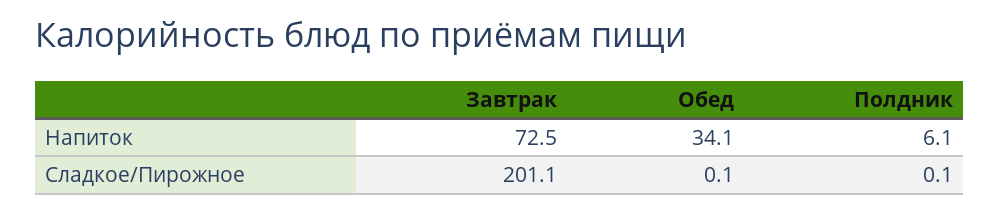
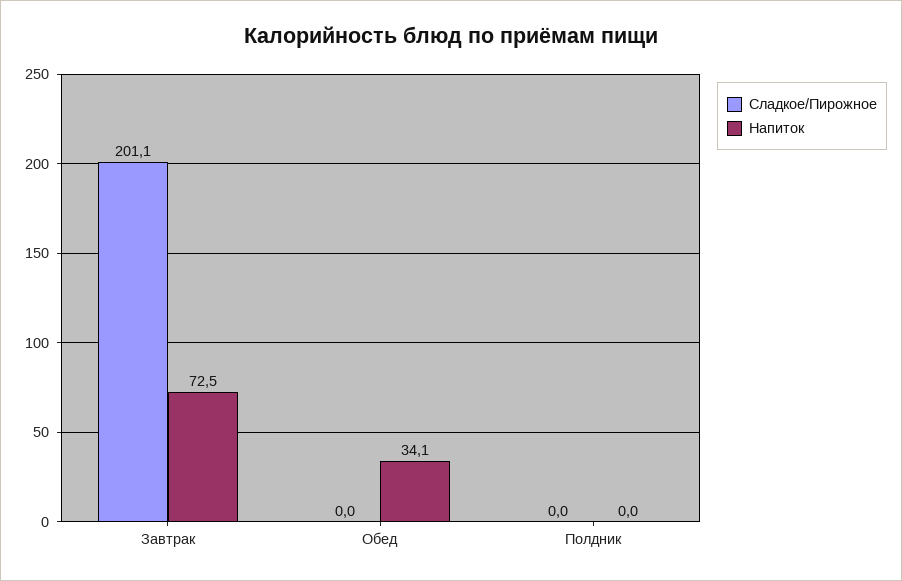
Напиток, Полдник: 6.1 -> 0
Сладкое/Пирожное, Обед: 0.1 -> 0
Сладкое/Пирожное, Полдник: 0.1 -> 0

